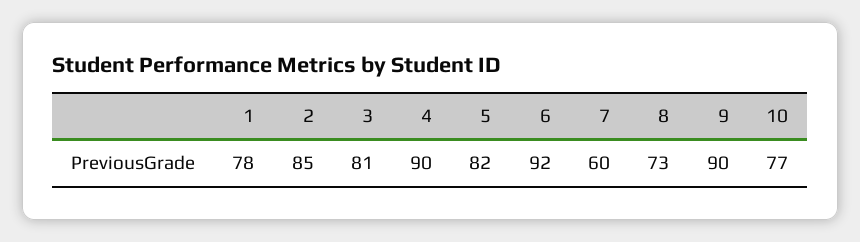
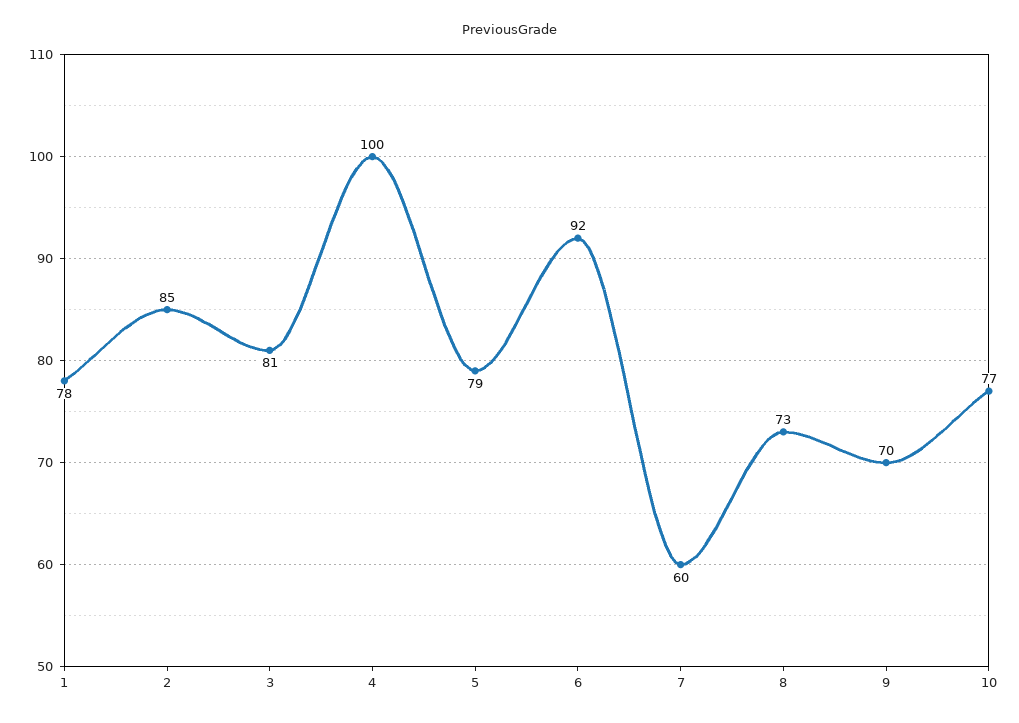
4: 90 -> 100
5: 82 -> 79
9: 90 -> 70

